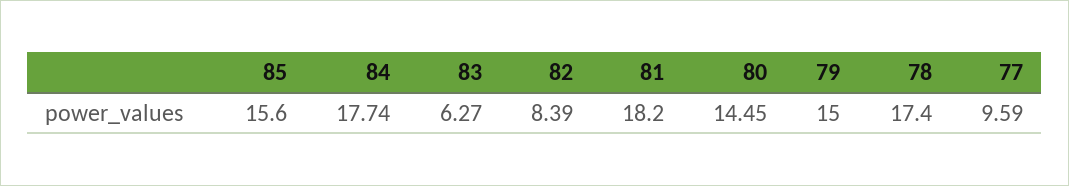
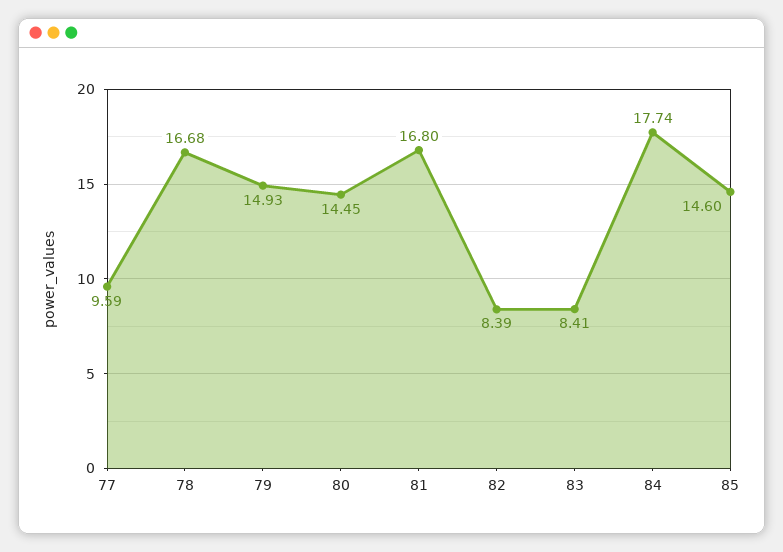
85: 15.6 -> 14.6
83: 6.27 -> 8.41
81: 18.2 -> 16.8
79: 15 -> 14.93
78: 17.4 -> 16.68

